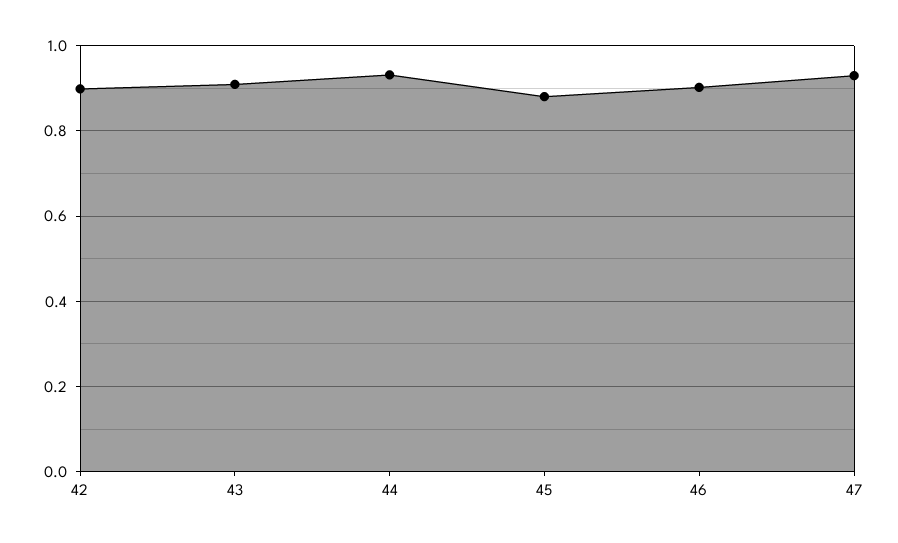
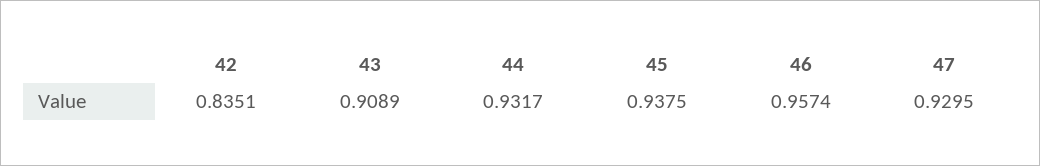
42: 0.9 -> 0.8351
45: 0.88 -> 0.9375
46: 0.9 -> 0.9574

